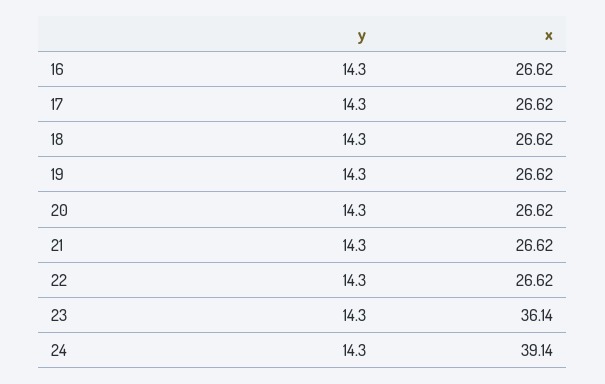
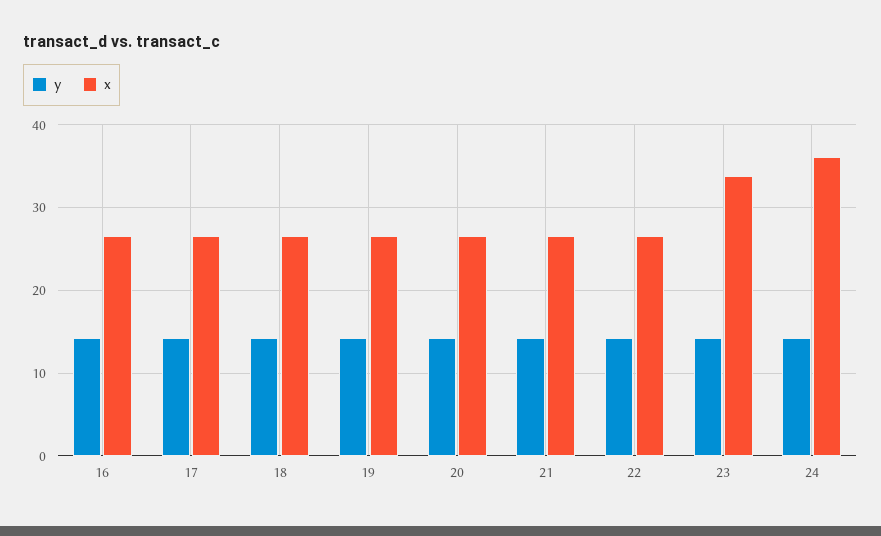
x, 23: 36.14 -> 34
x, 24: 39.14 -> 36

